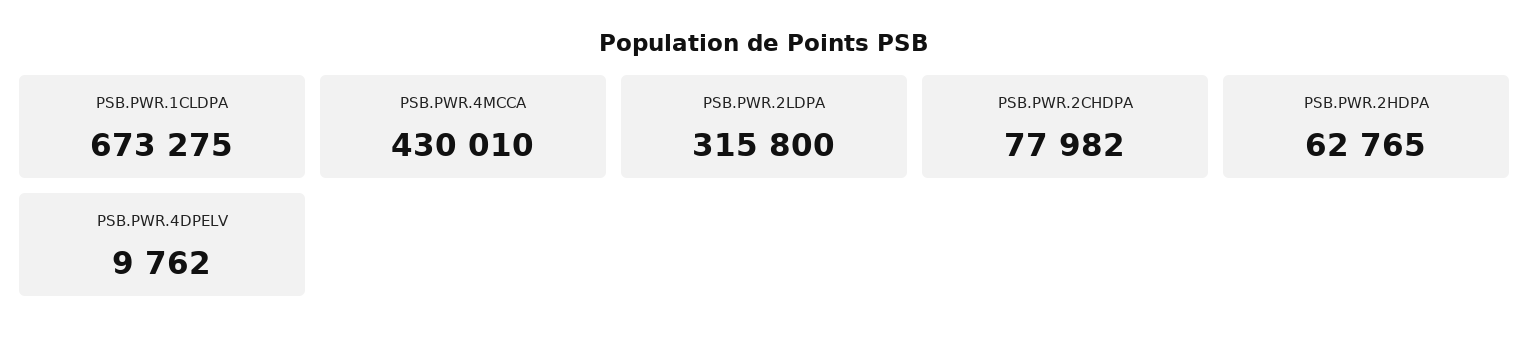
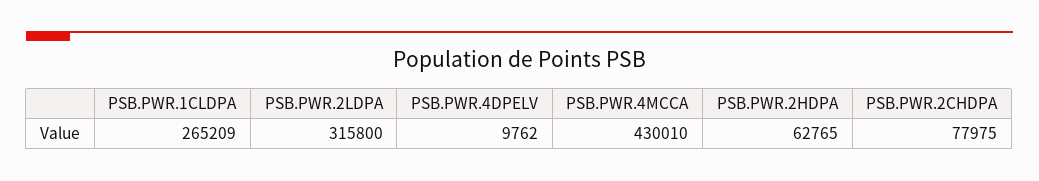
PSB.PWR.1CLDPA: 673275 -> 265209
PSB.PWR.2CHDPA: 77982 -> 77975

